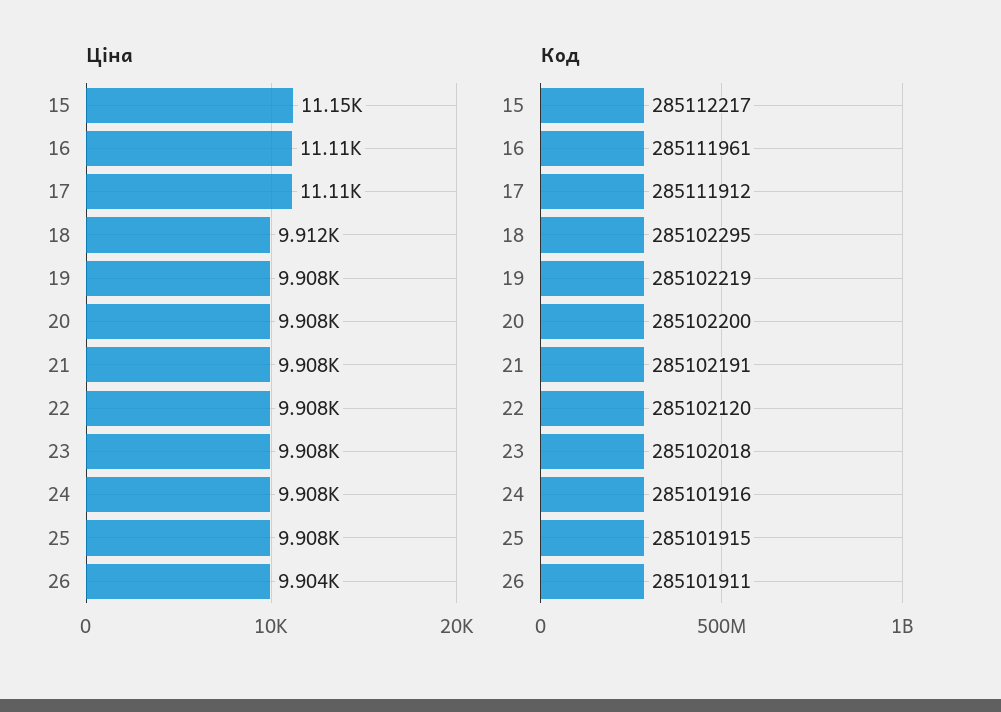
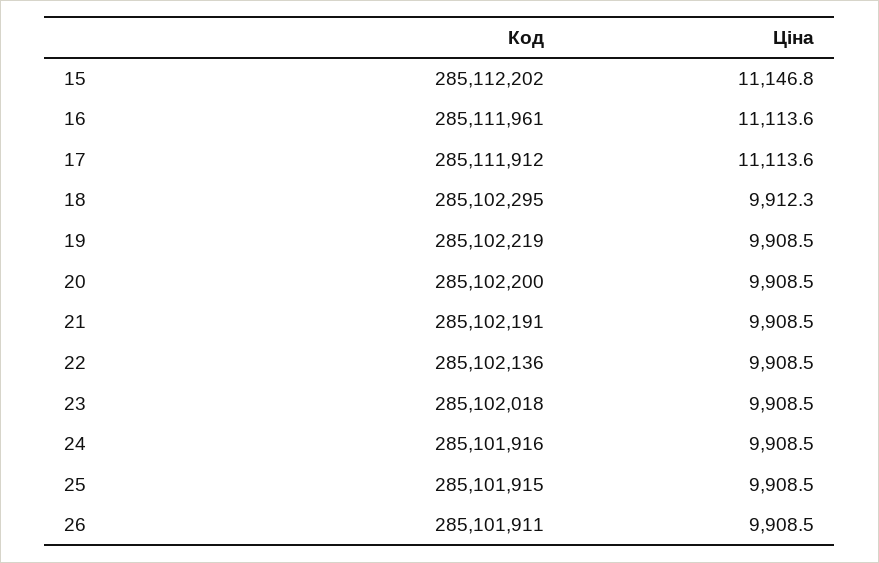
Ціна, 26: 9904 -> 9908.5
Код, 15: 285112217 -> 285112202
Код, 22: 285102120 -> 285102136

